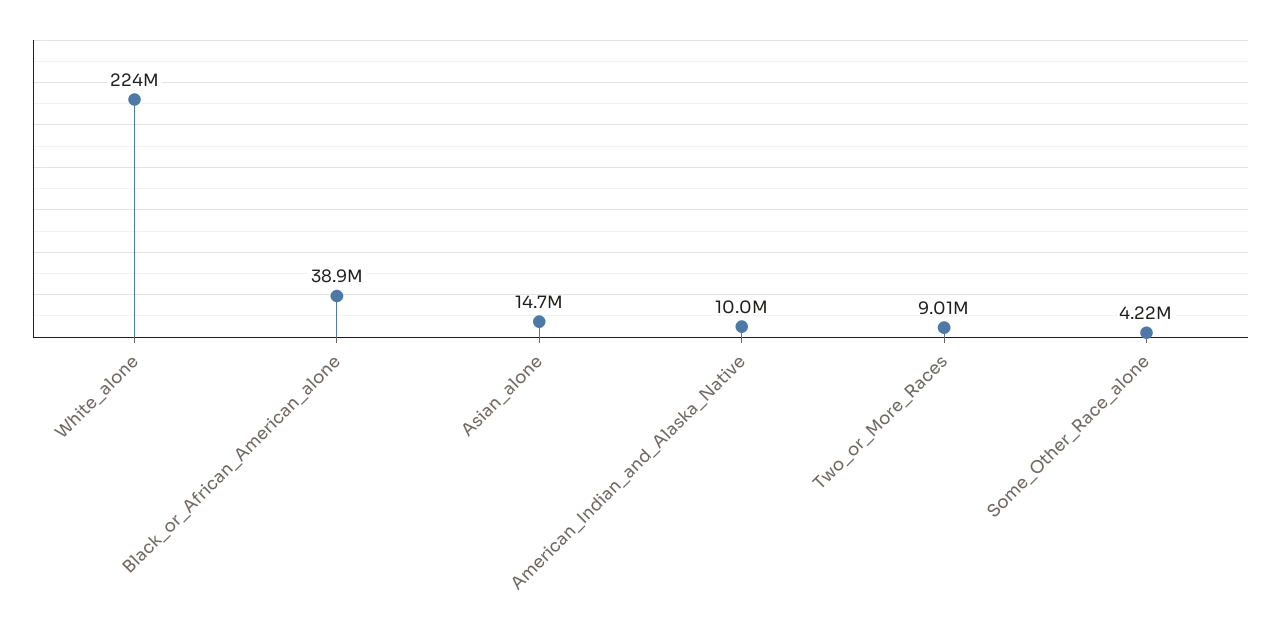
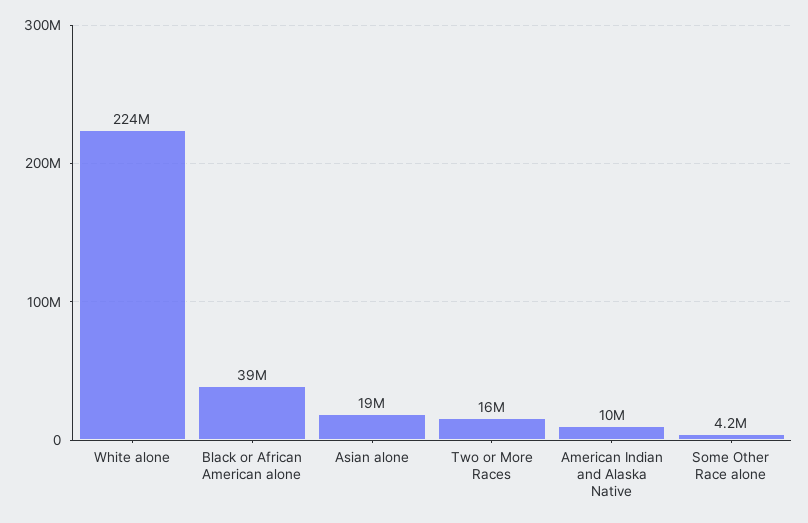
Asian_alone: 14700000 -> 19000000
Two_or_More_Races: 9010000 -> 16000000

